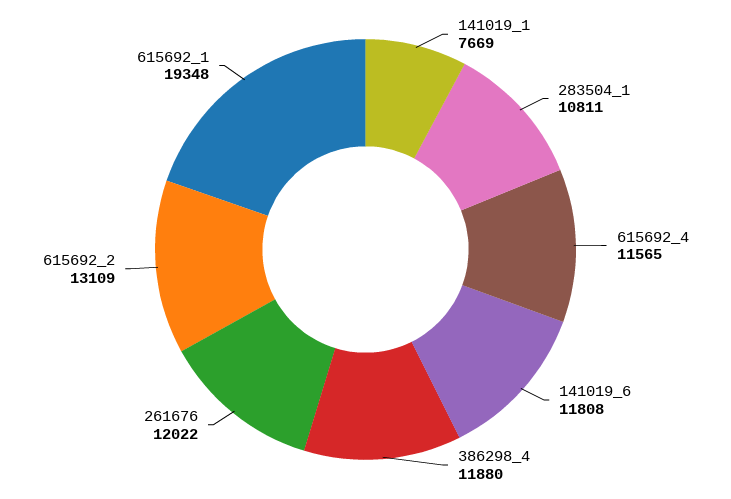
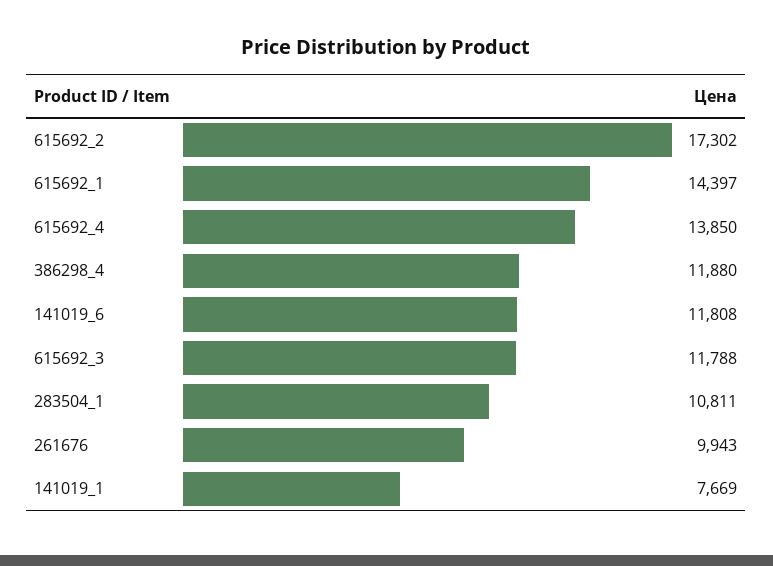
615692_4: 11565 -> 13850
261676: 12022 -> 9943
615692_2: 13109 -> 17302
615692_1: 19348 -> 14397
615692_3: none -> 11788

